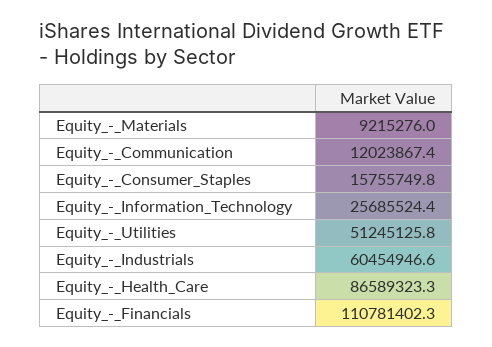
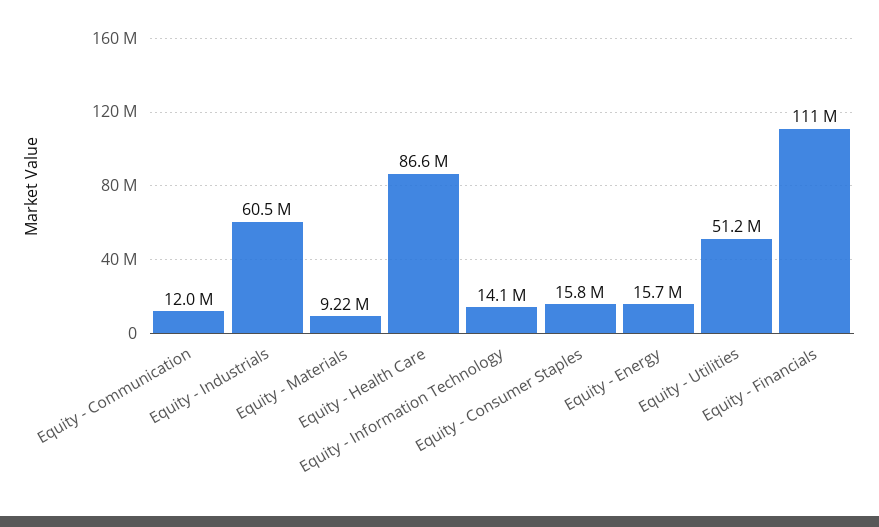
Equity_-_Information_Technology: 25685524.4 -> 14100000
Equity - Energy: none -> 15700000

